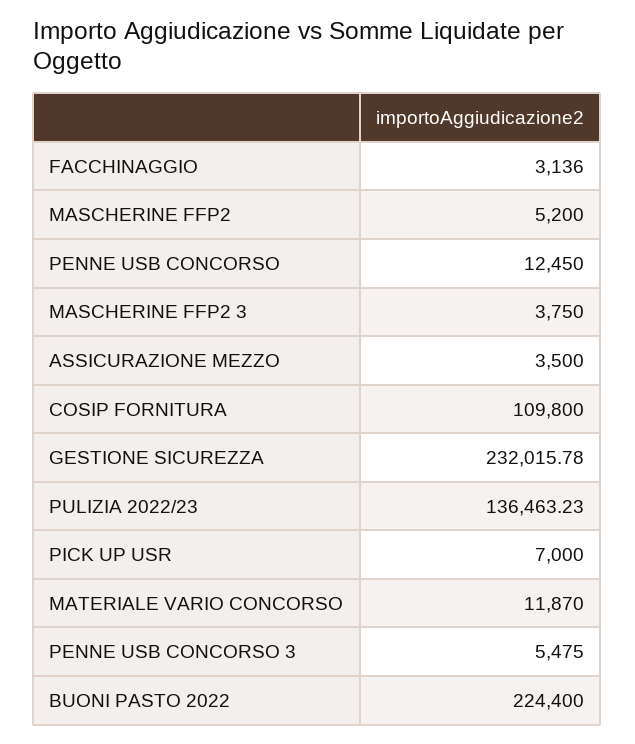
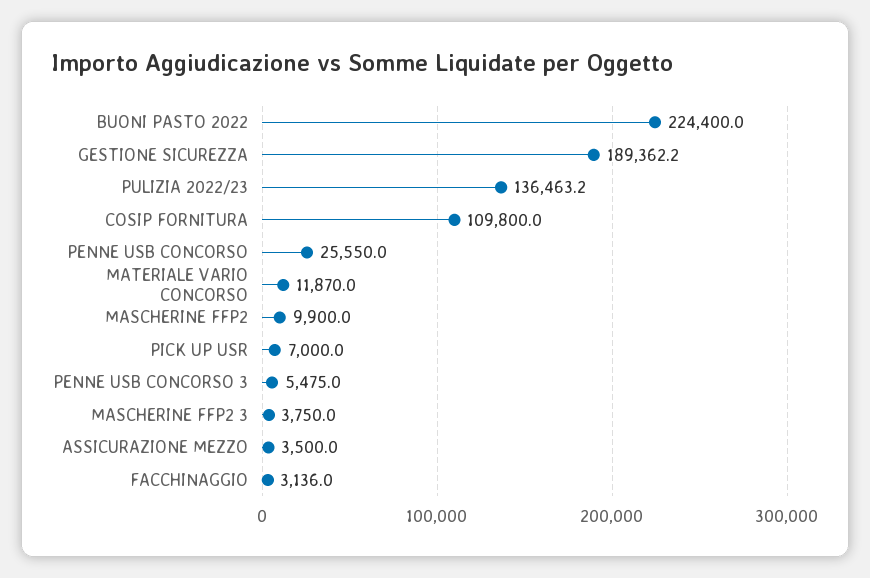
MASCHERINE FFP2: 5200 -> 9900
PENNE USB CONCORSO: 12450 -> 25550
GESTIONE SICUREZZA: 232015.78 -> 189362.2

